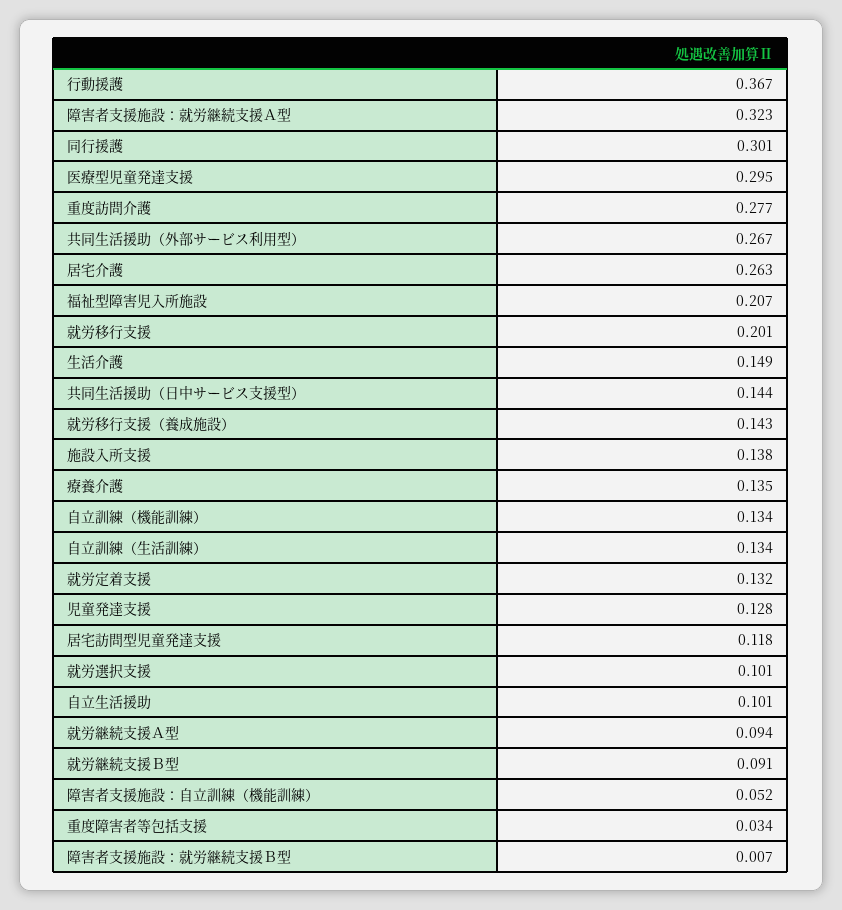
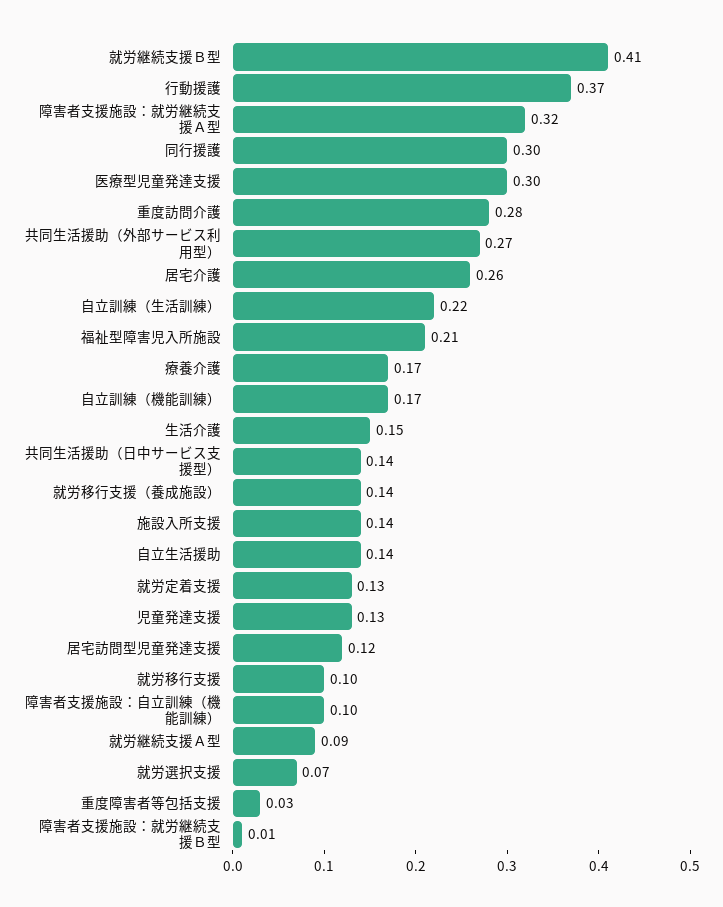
就労移行支援: 0.201 -> 0.1
療養介護: 0.135 -> 0.17
自立訓練（機能訓練）: 0.134 -> 0.17
自立訓練（生活訓練）: 0.134 -> 0.22
就労選択支援: 0.101 -> 0.07
自立生活援助: 0.101 -> 0.14
就労継続支援Ｂ型: 0.091 -> 0.41
障害者支援施設：自立訓練（機能訓練）: 0.052 -> 0.1

